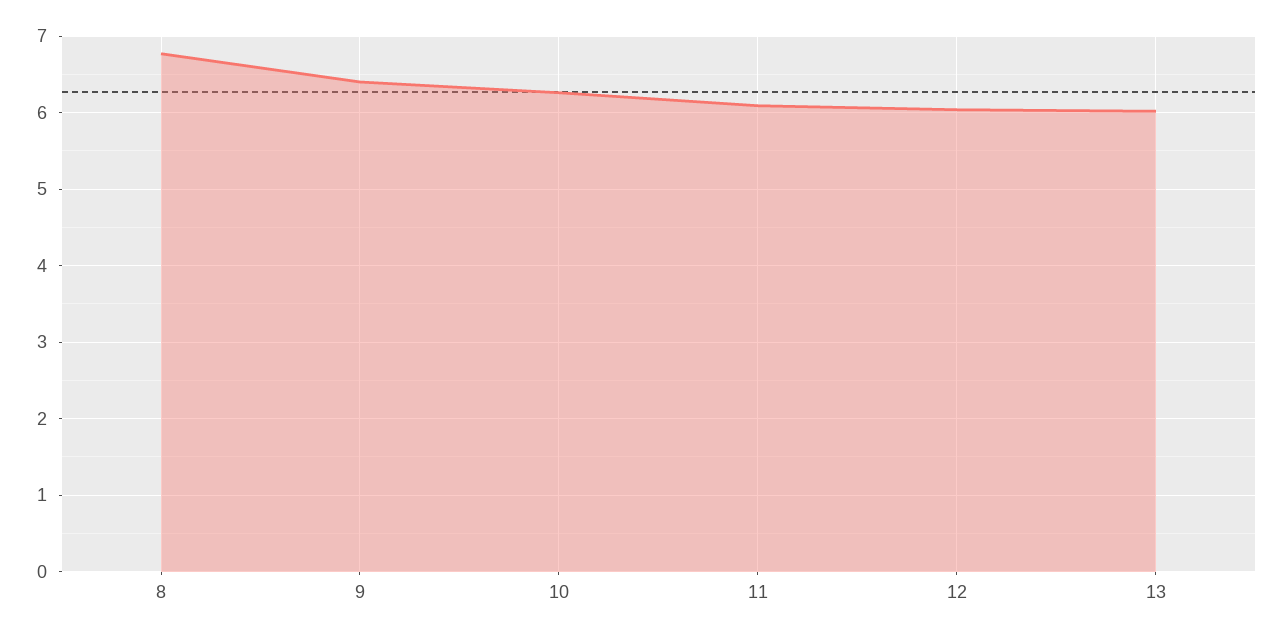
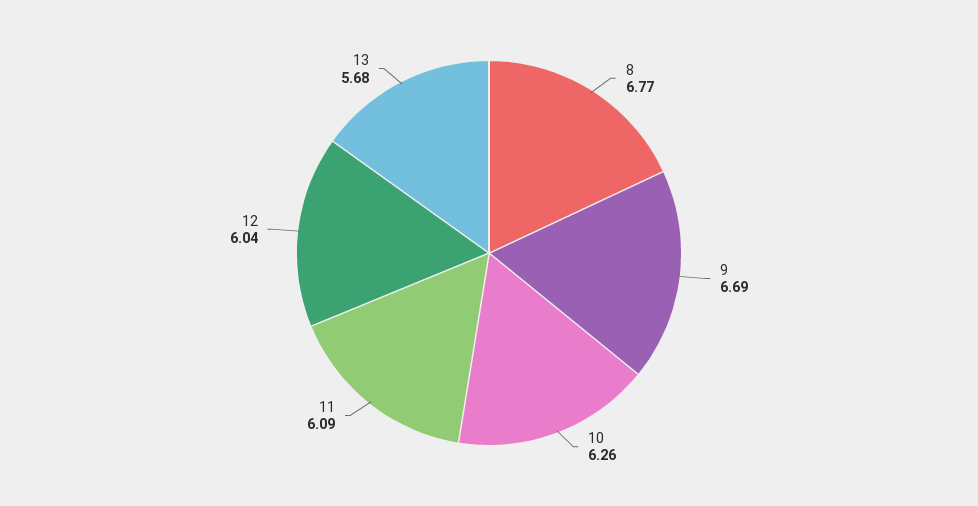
9: 6.4 -> 6.69
13: 6 -> 5.68

